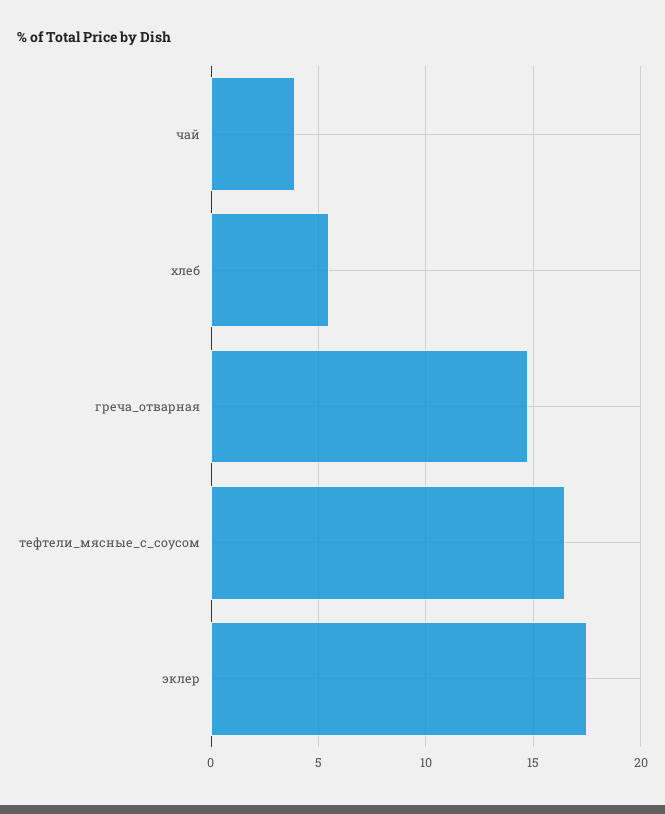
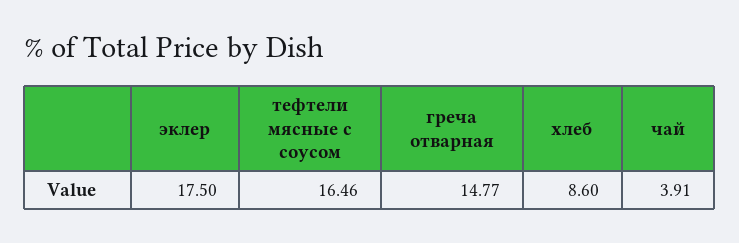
хлеб: 5.5 -> 8.6

